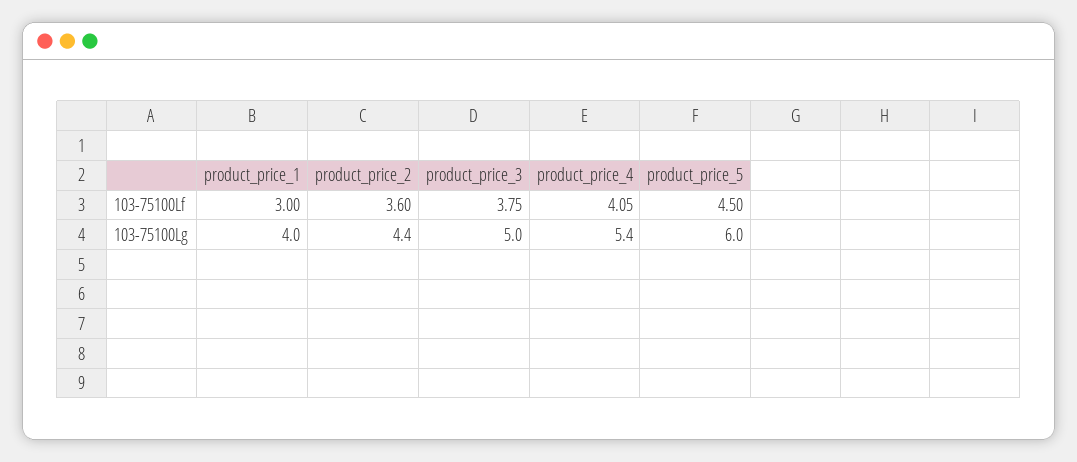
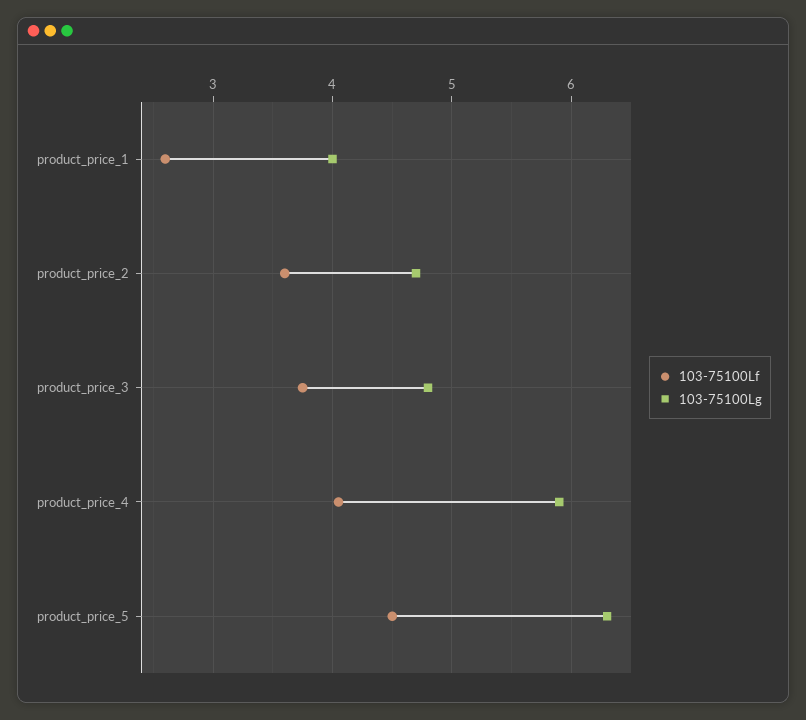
103-75100Lf, product_price_1: 3 -> 2.6
103-75100Lg, product_price_2: 4.4 -> 4.7
103-75100Lg, product_price_3: 5 -> 4.8
103-75100Lg, product_price_4: 5.4 -> 5.9
103-75100Lg, product_price_5: 6 -> 6.3

